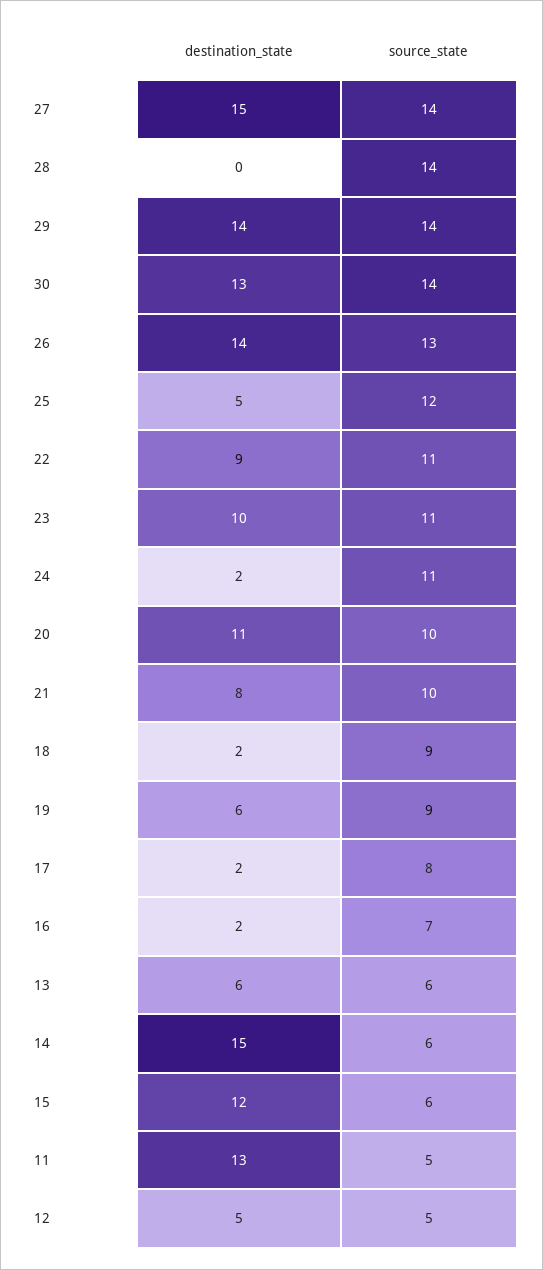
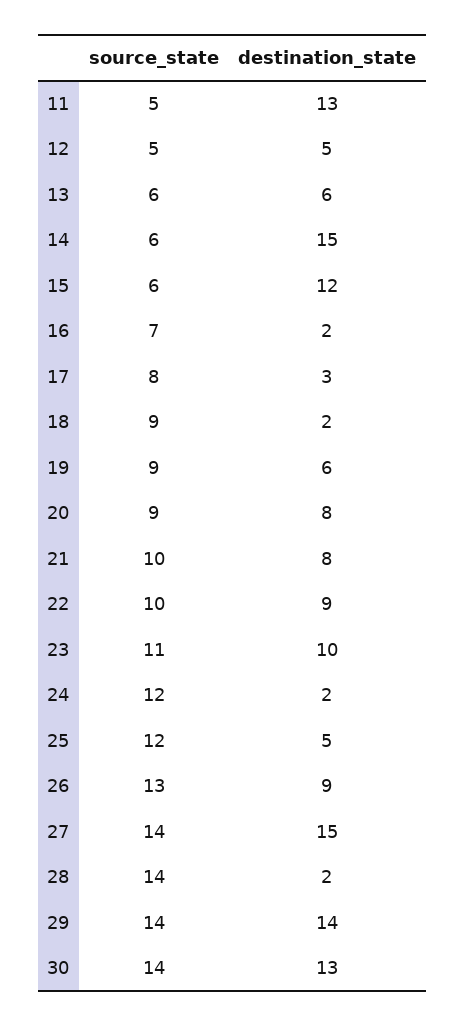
destination_state, 28: 0 -> 2
destination_state, 26: 14 -> 9
source_state, 22: 11 -> 10
source_state, 24: 11 -> 12
destination_state, 20: 11 -> 8
source_state, 20: 10 -> 9
destination_state, 17: 2 -> 3

